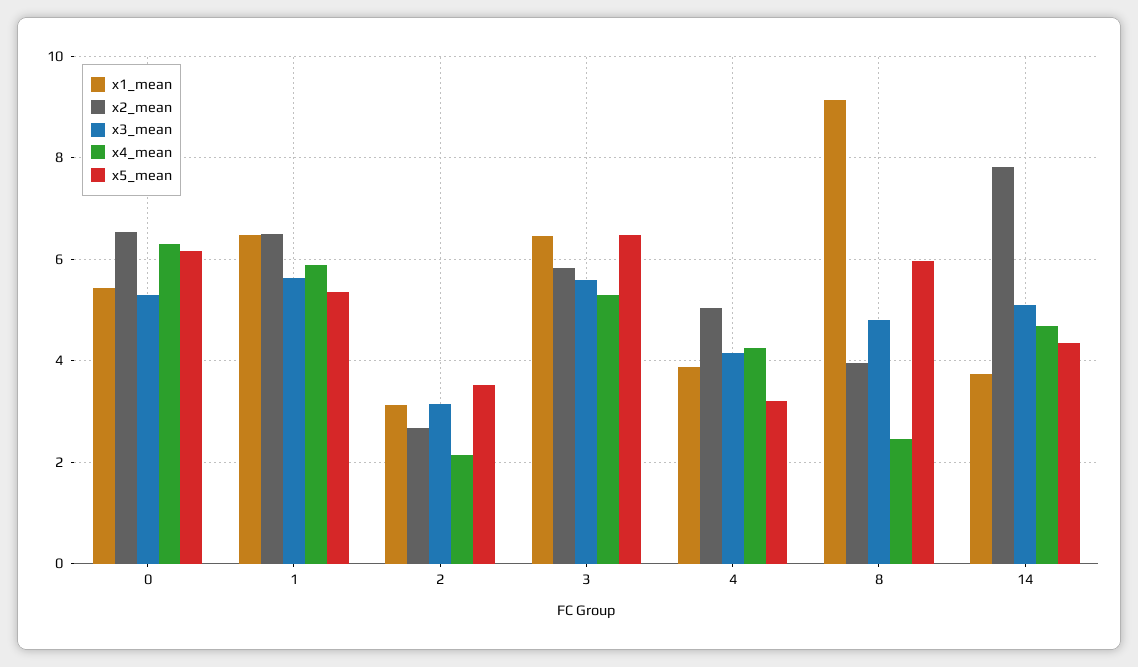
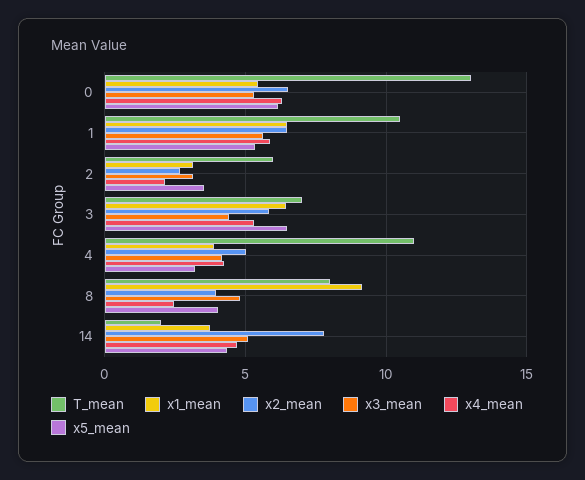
x3_mean, 3: 5.6 -> 4.5
x5_mean, 8: 6 -> 4
T_mean, 0: none -> 13
T_mean, 1: none -> 10.5
T_mean, 2: none -> 6
T_mean, 3: none -> 7
T_mean, 4: none -> 11
T_mean, 8: none -> 8
T_mean, 14: none -> 2

